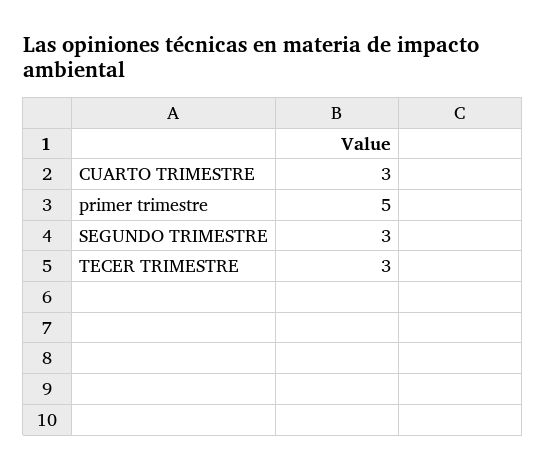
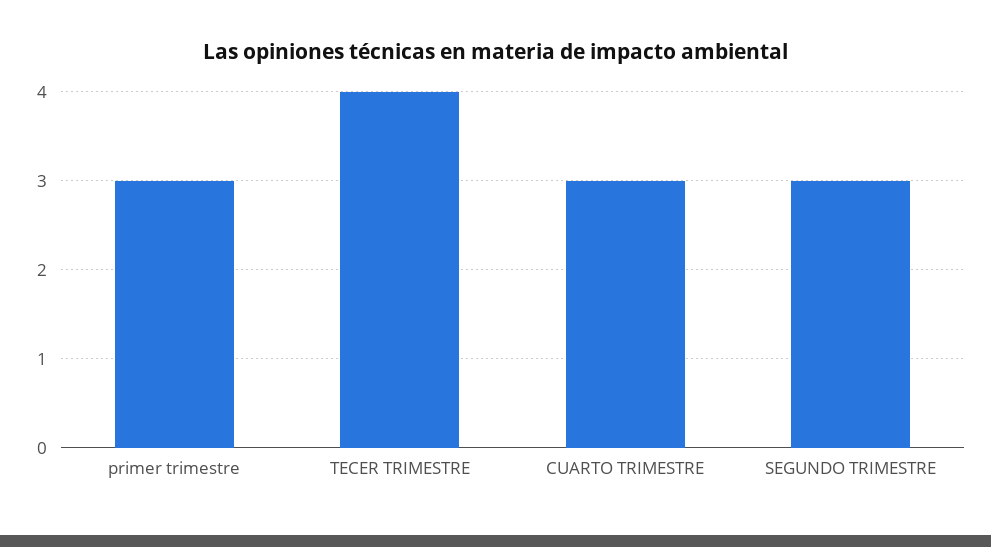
primer trimestre: 5 -> 3
TECER TRIMESTRE: 3 -> 4

